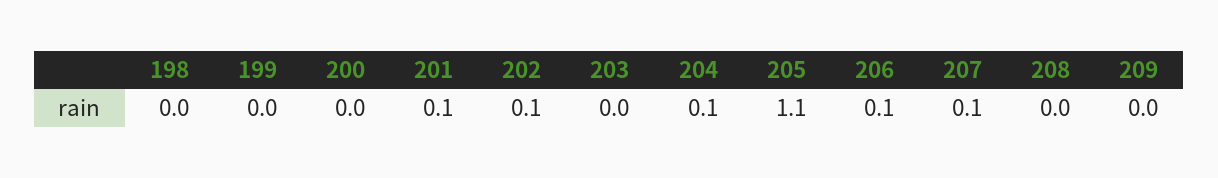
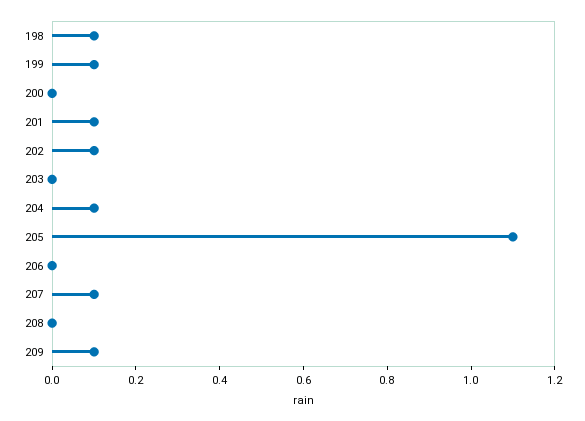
198: 0 -> 0.1
199: 0 -> 0.1
206: 0.1 -> 0
209: 0 -> 0.1

